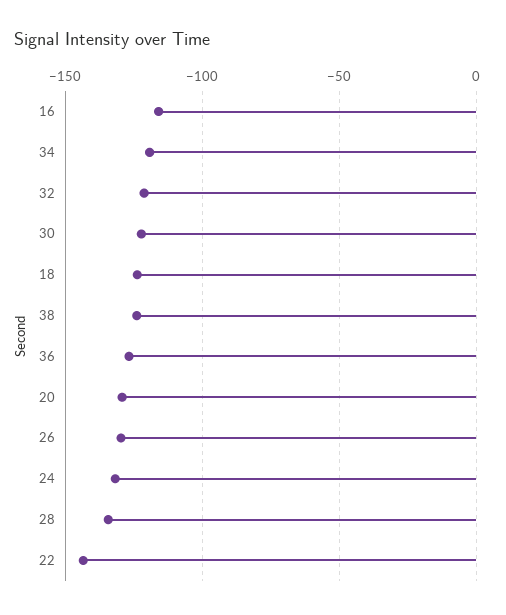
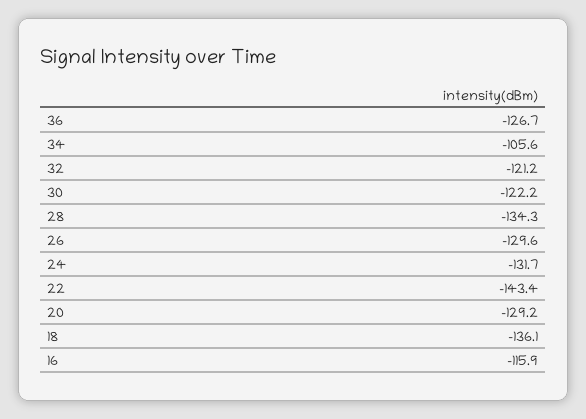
34: -120 -> -105.6
18: -125 -> -136.1
38: -125 -> none

